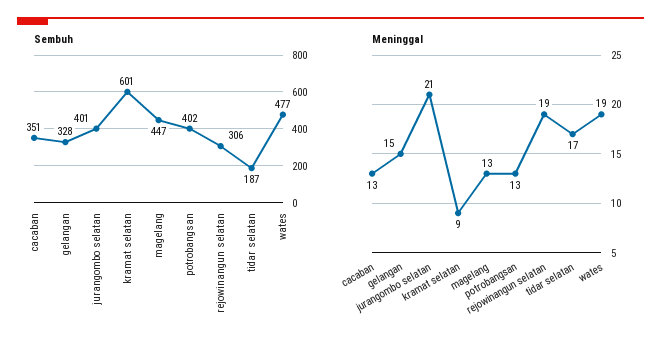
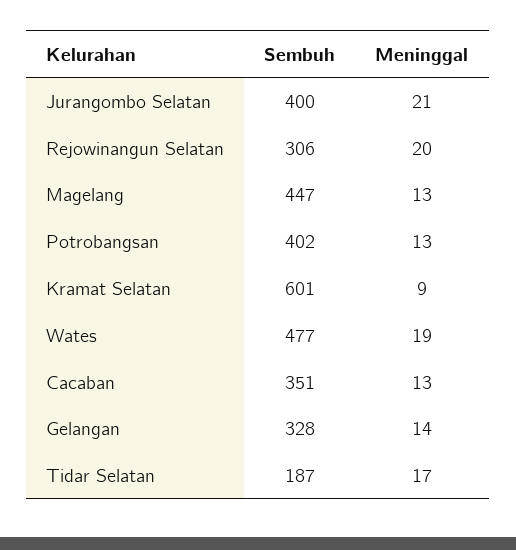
Sembuh, jurangombo selatan: 401 -> 400
Meninggal, gelangan: 15 -> 14
Meninggal, rejowinangun selatan: 19 -> 20

